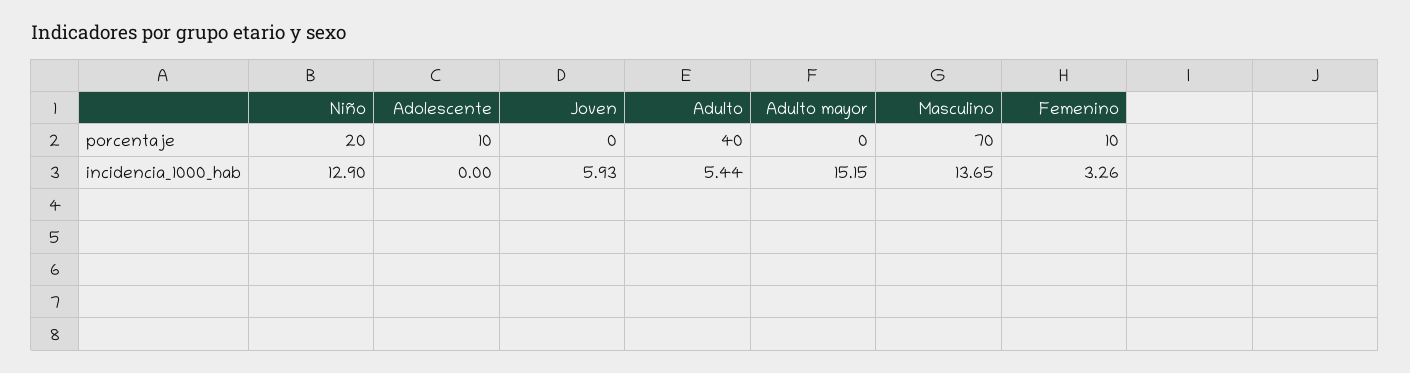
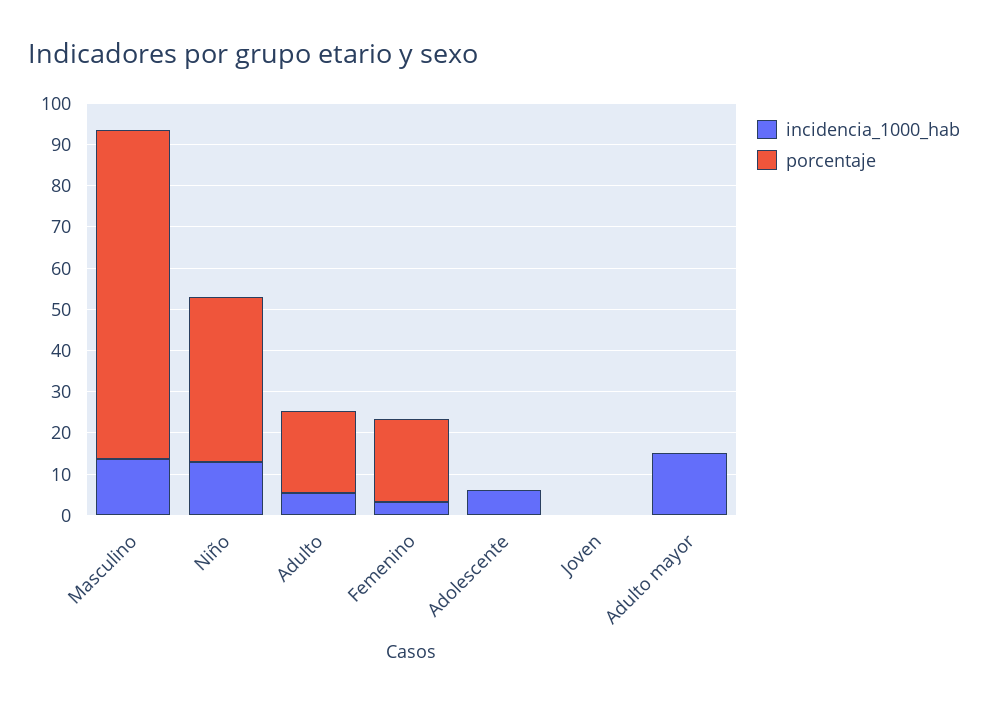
porcentaje, Niño: 20 -> 40
porcentaje, Adolescente: 10 -> 0
porcentaje, Adulto: 40 -> 20
porcentaje, Masculino: 70 -> 80
porcentaje, Femenino: 10 -> 20
incidencia_1000_hab, Adolescente: 0 -> 6
incidencia_1000_hab, Joven: 5.93 -> 0

